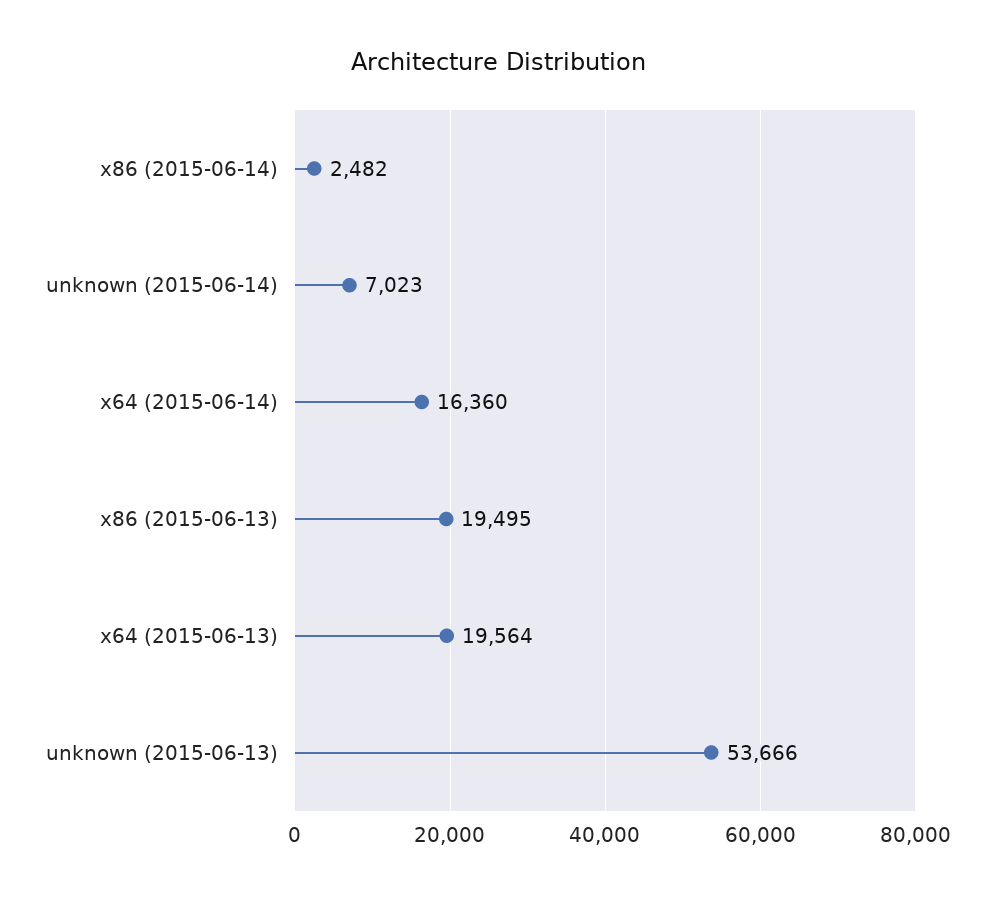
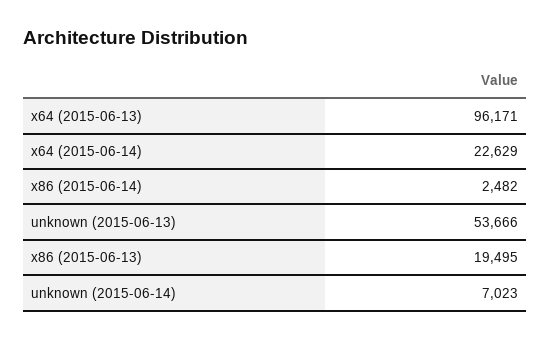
x64 (2015-06-14): 16360 -> 22629
x64 (2015-06-13): 19564 -> 96171

